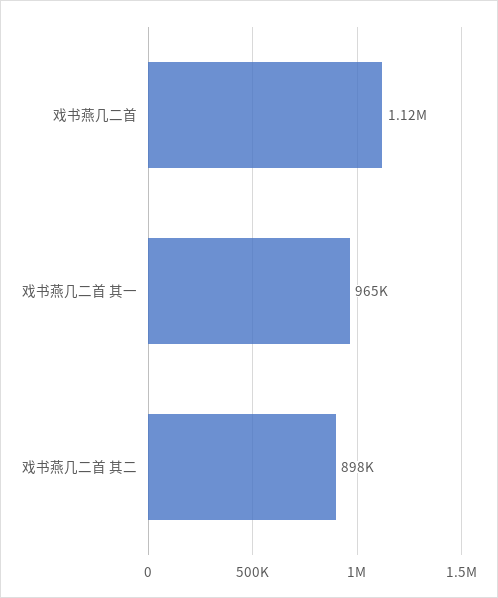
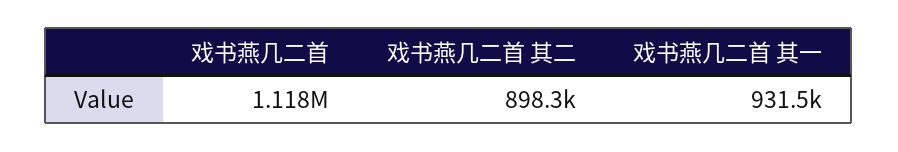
戏书燕几二首 其一: 965000 -> 931500

